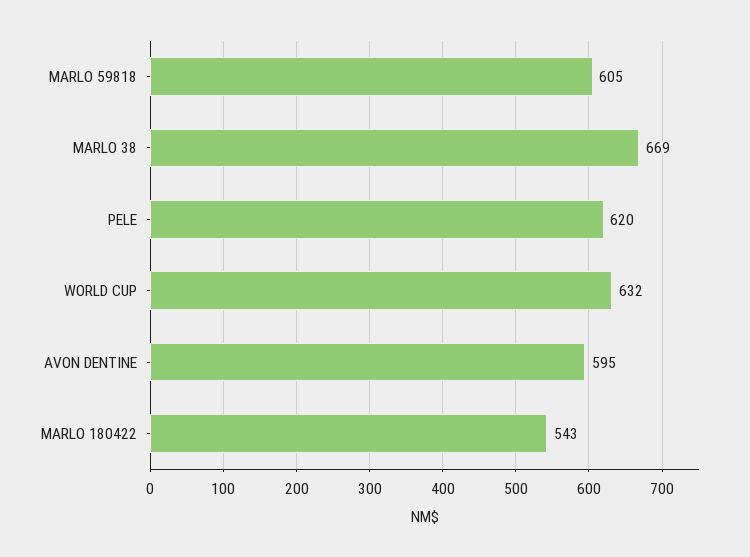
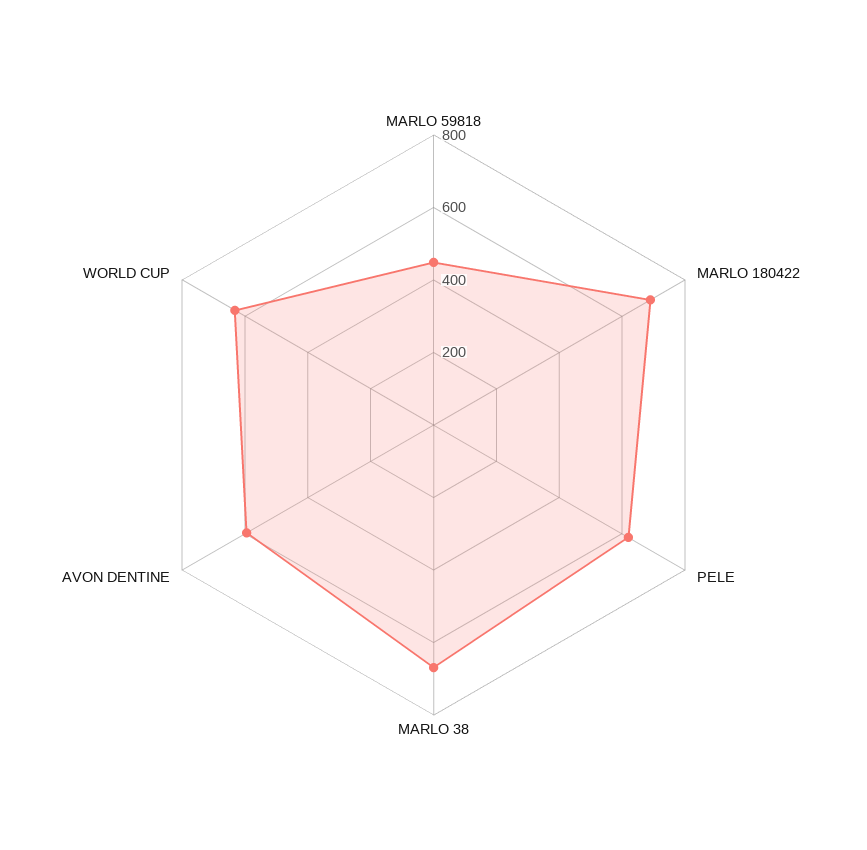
MARLO 59818: 605 -> 450
MARLO 180422: 543 -> 700

